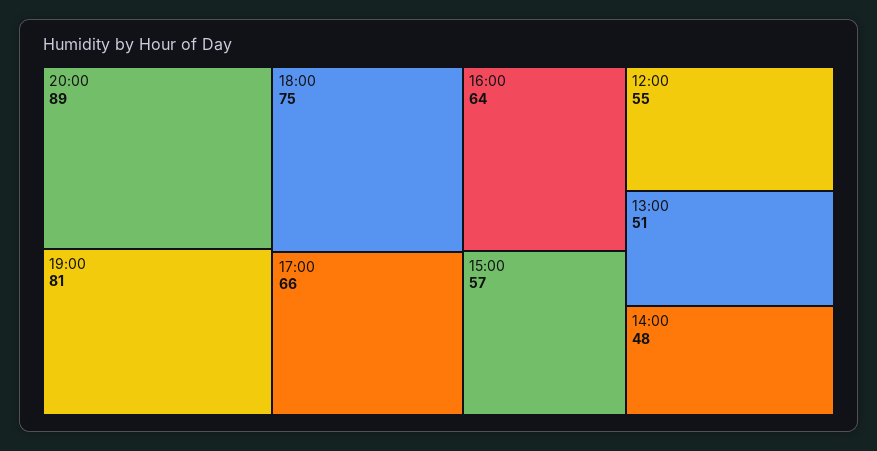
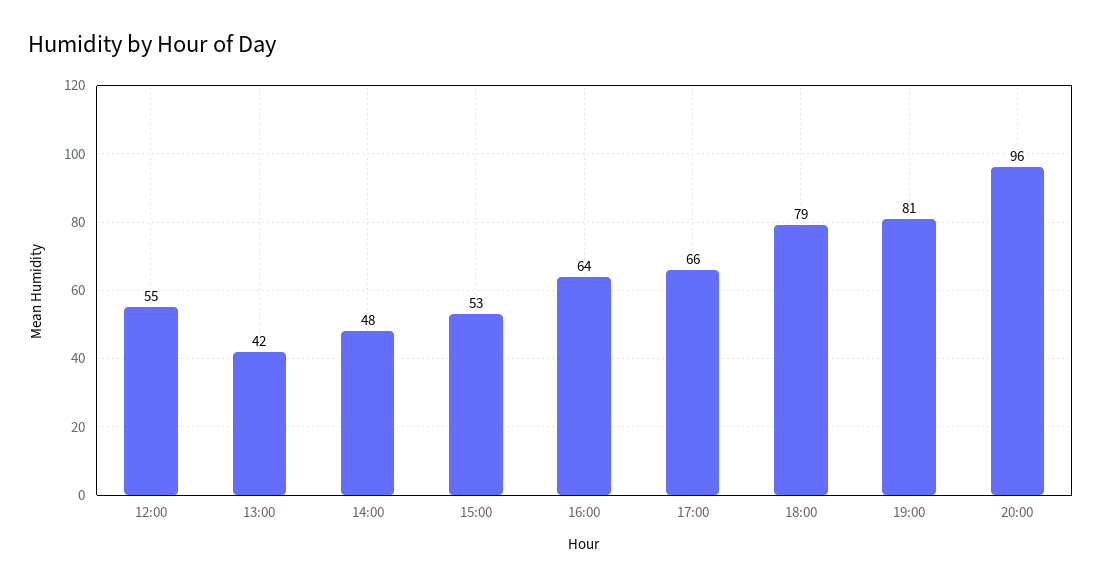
20:00: 89 -> 96
18:00: 75 -> 79
15:00: 57 -> 53
13:00: 51 -> 42

